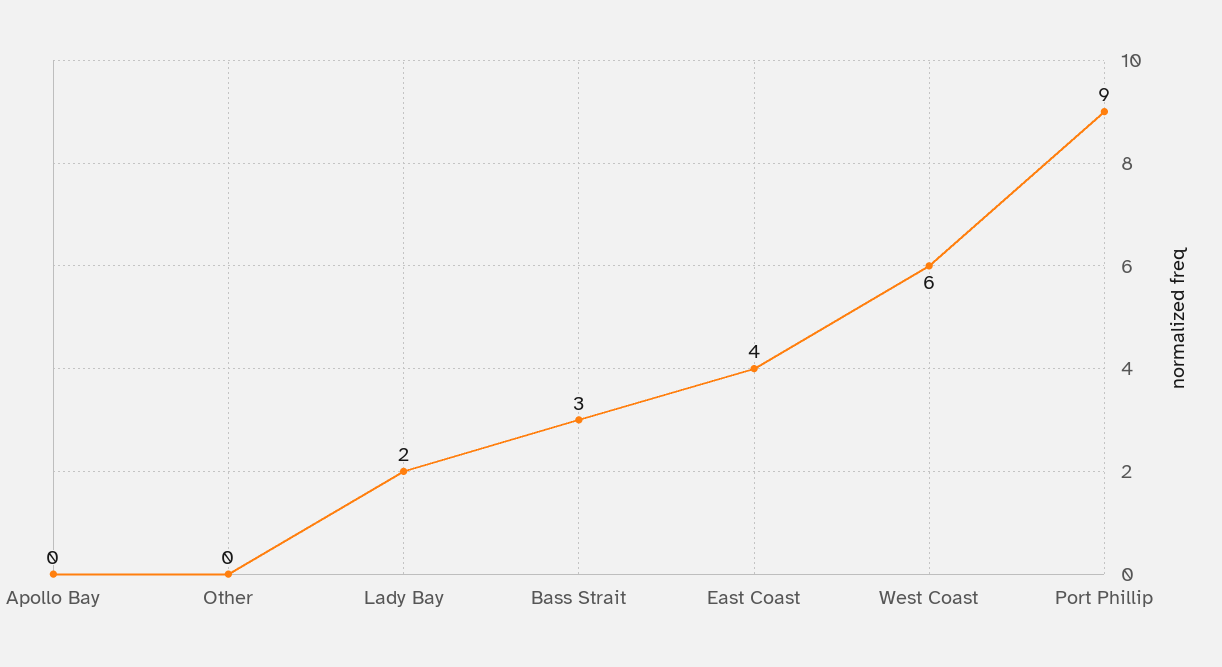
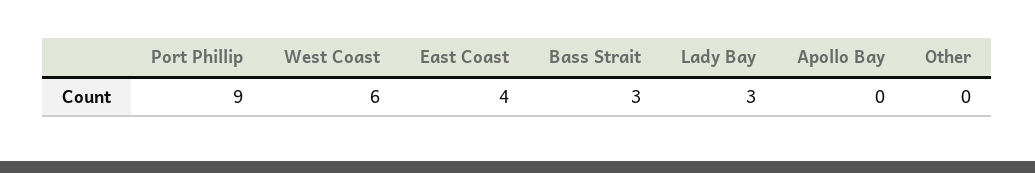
Lady Bay: 2 -> 3

